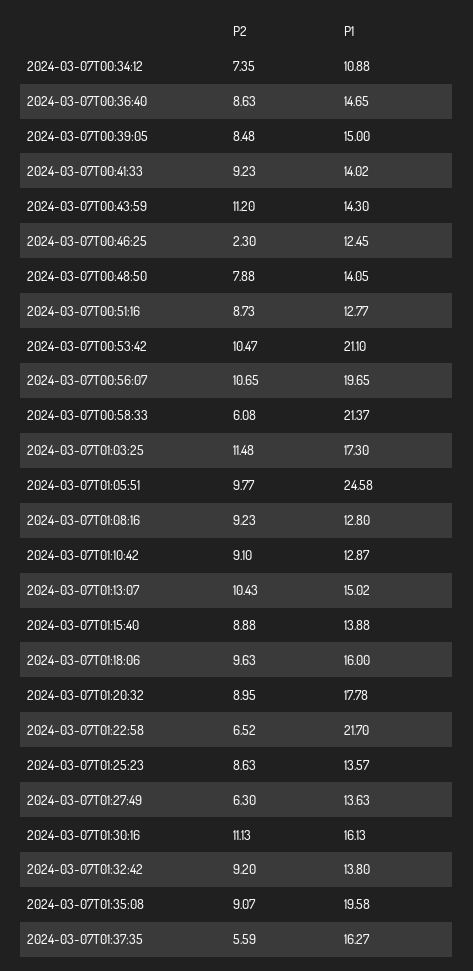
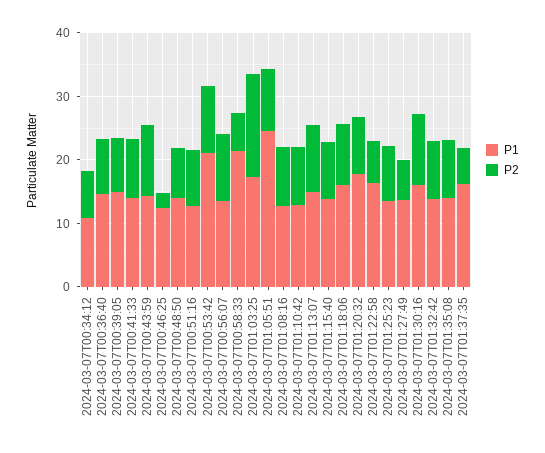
P1, 2024-03-07T00:56:07: 19.65 -> 14
P2, 2024-03-07T01:03:25: 11.48 -> 16
P1, 2024-03-07T01:22:58: 21.7 -> 16
P1, 2024-03-07T01:35:08: 19.58 -> 14

